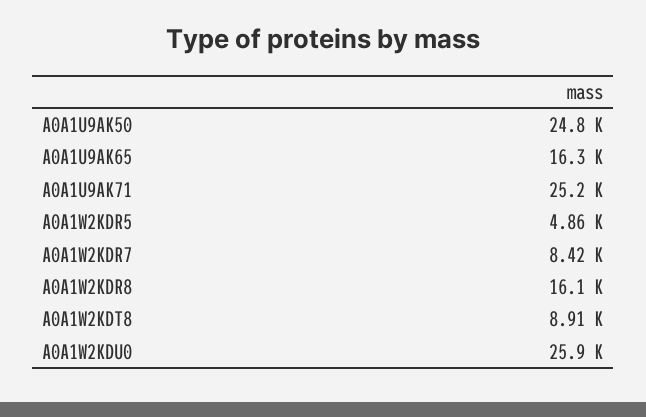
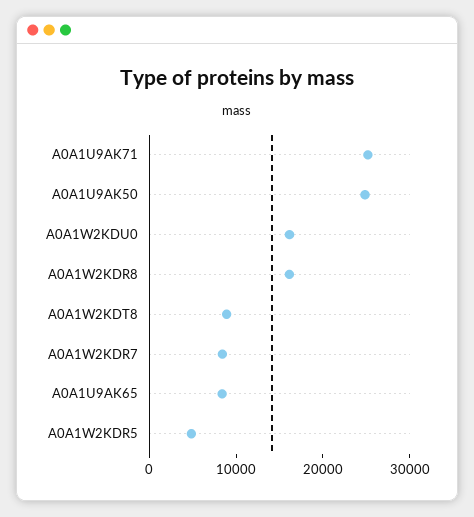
A0A1U9AK65: 16300 -> 8000
A0A1W2KDU0: 25900 -> 16000

